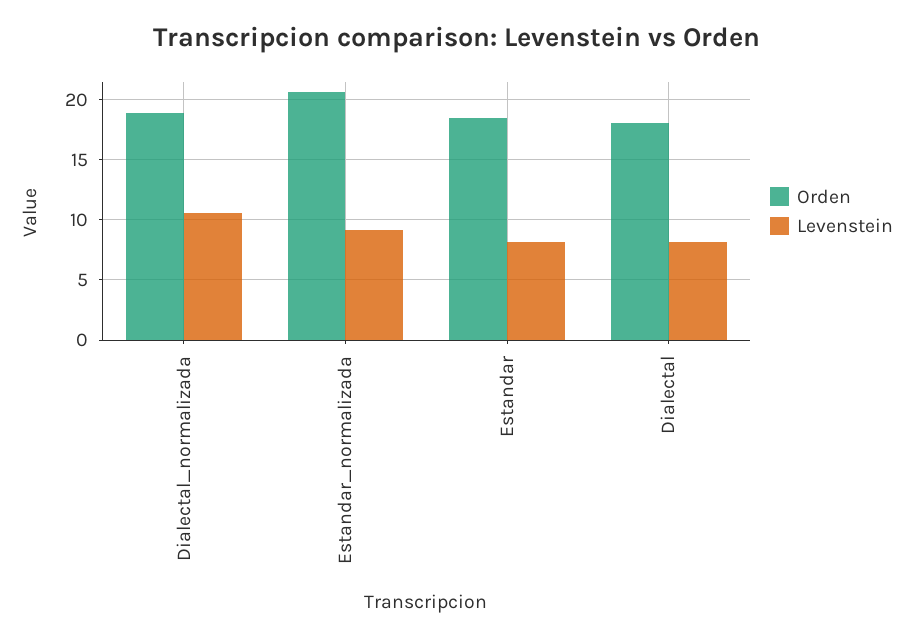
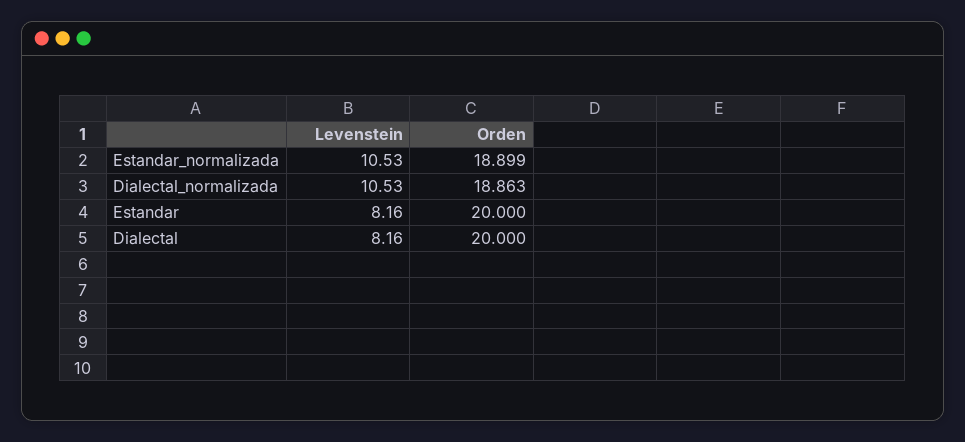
Orden, Estandar_normalizada: 20.5 -> 18.899
Levenstein, Estandar_normalizada: 9 -> 10.53
Orden, Estandar: 18.5 -> 20
Orden, Dialectal: 18 -> 20

